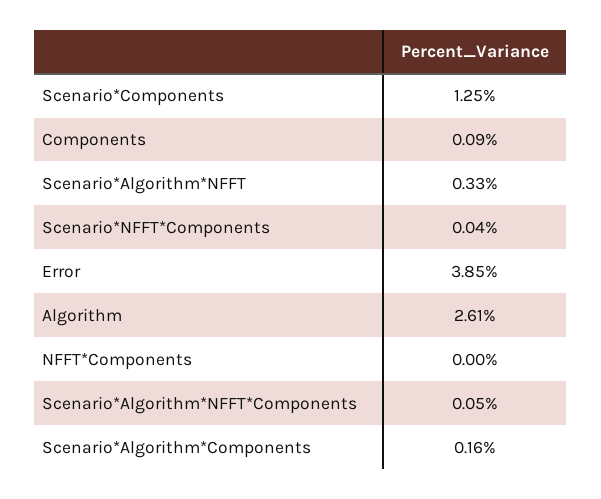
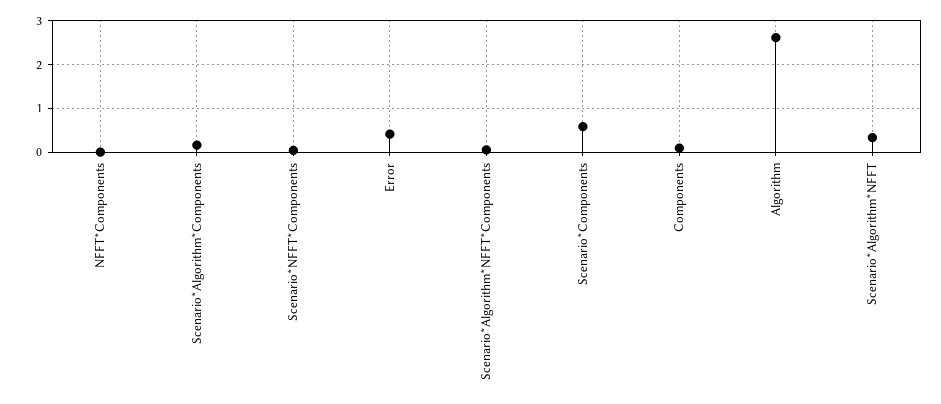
Scenario*Components: 1.25 -> 0.6
Error: 3.85 -> 0.4

